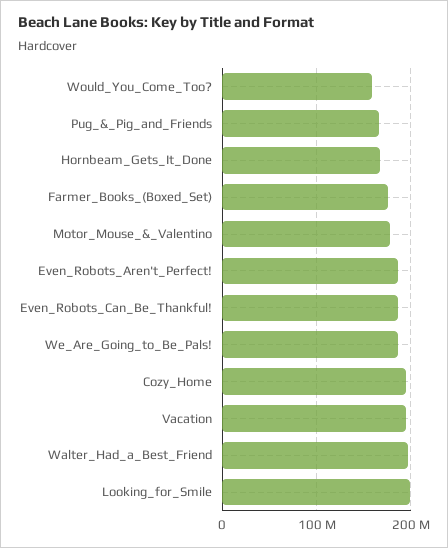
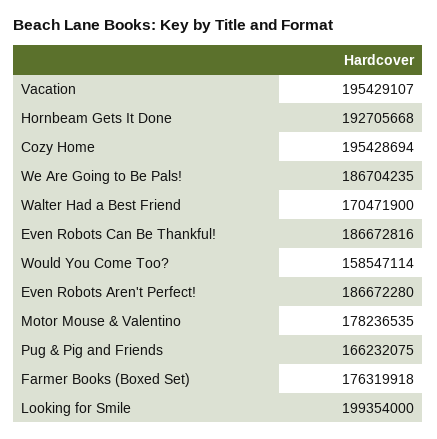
Hornbeam_Gets_It_Done: 170000000 -> 192705668
Walter_Had_a_Best_Friend: 200000000 -> 170471900

